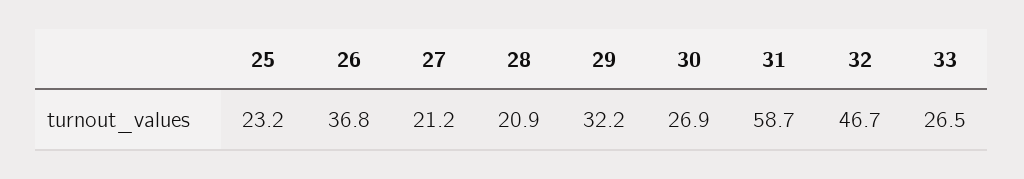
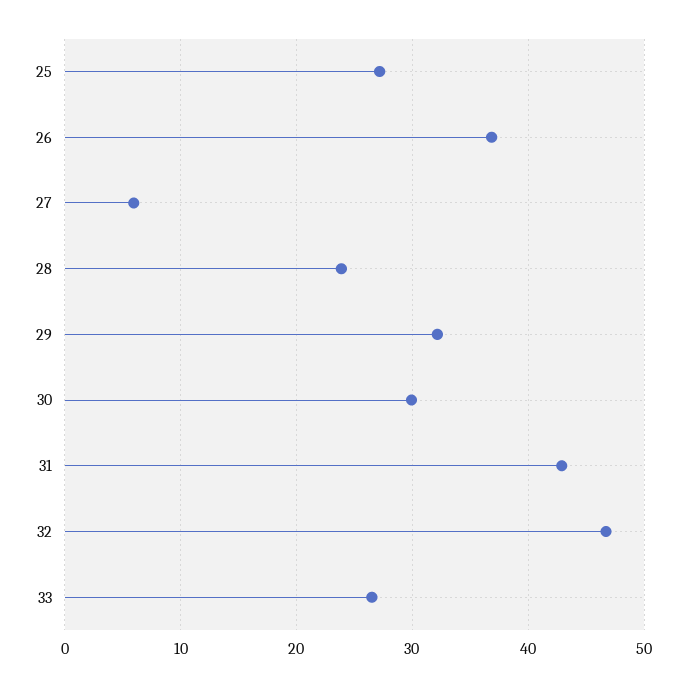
25: 23.2 -> 27
27: 21.2 -> 6
28: 20.9 -> 24
30: 26.9 -> 30
31: 58.7 -> 43

